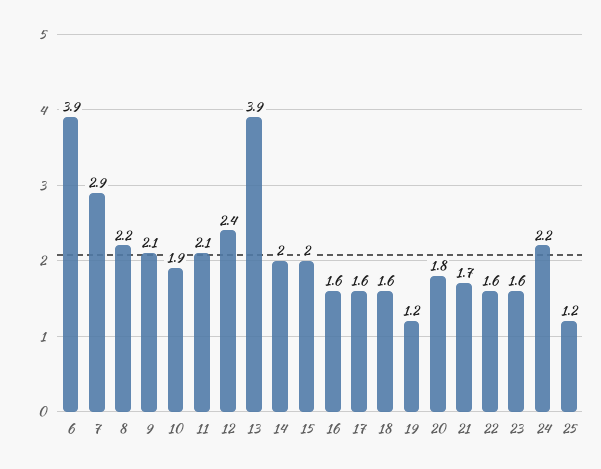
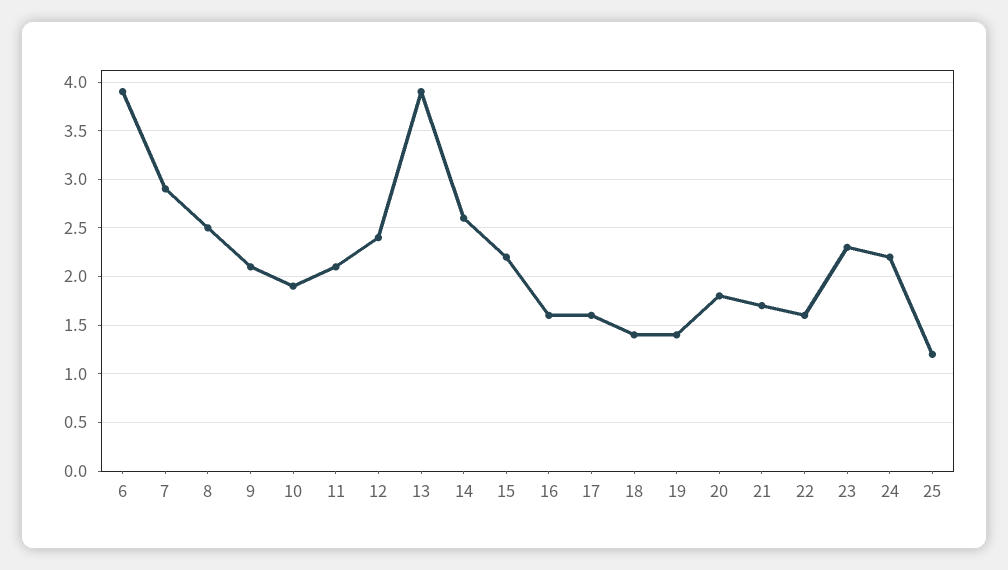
8: 2.2 -> 2.5
14: 2 -> 2.6
15: 2 -> 2.2
18: 1.6 -> 1.4
19: 1.2 -> 1.4
23: 1.6 -> 2.3

